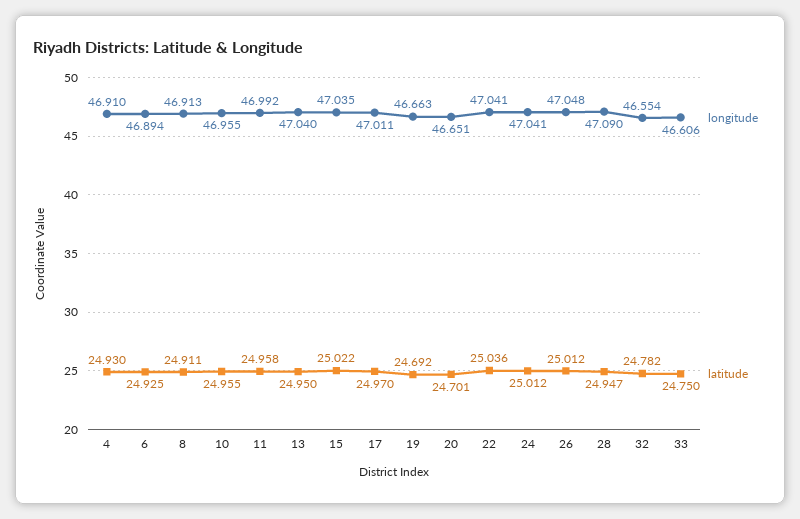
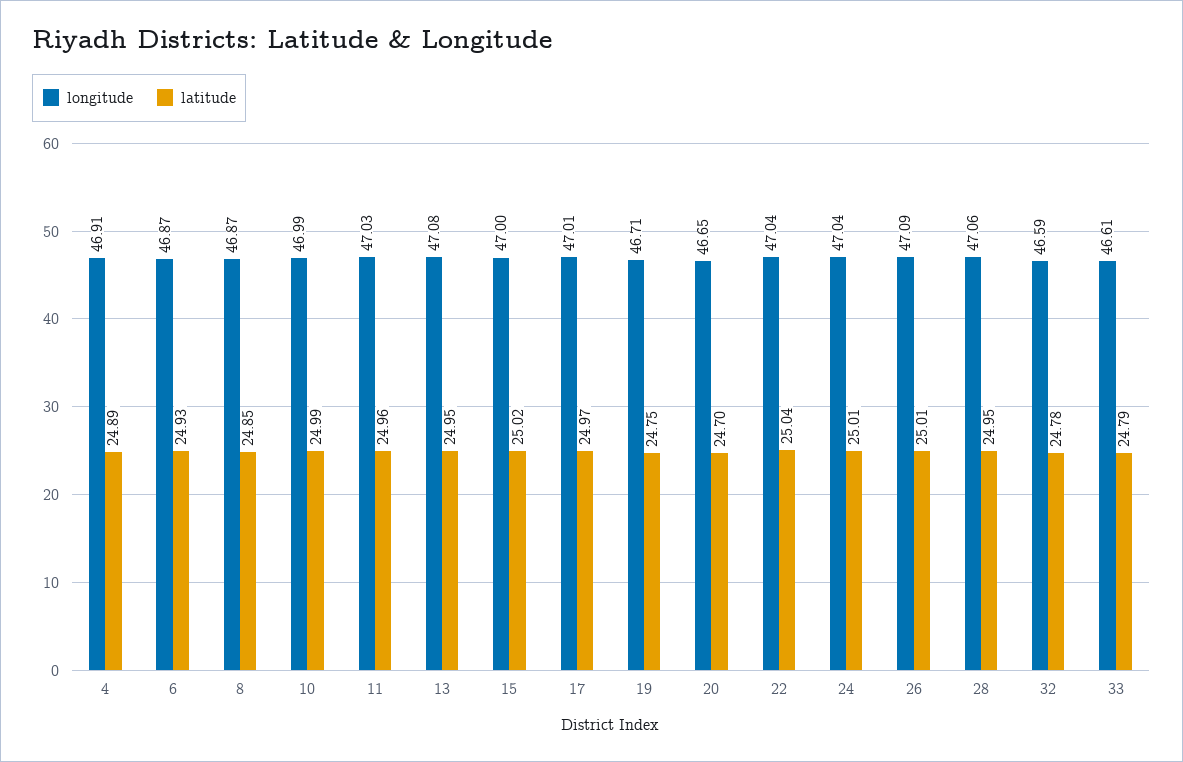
latitude, 4: 24.93 -> 24.89
longitude, 6: 46.894 -> 46.87
longitude, 8: 46.913 -> 46.87
latitude, 8: 24.911 -> 24.85
longitude, 10: 46.955 -> 46.99
latitude, 10: 24.955 -> 24.99
longitude, 11: 46.992 -> 47.03
longitude, 13: 47.04 -> 47.08
longitude, 15: 47.035 -> 47
longitude, 19: 46.663 -> 46.71
latitude, 19: 24.692 -> 24.75
longitude, 26: 47.048 -> 47.09
longitude, 28: 47.09 -> 47.06
longitude, 32: 46.554 -> 46.59
latitude, 33: 24.75 -> 24.79

